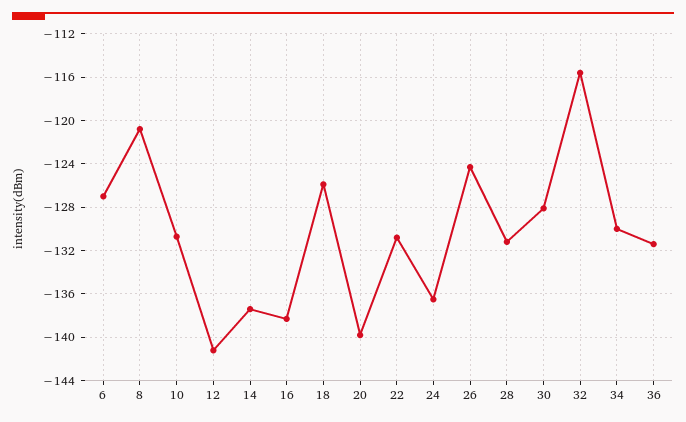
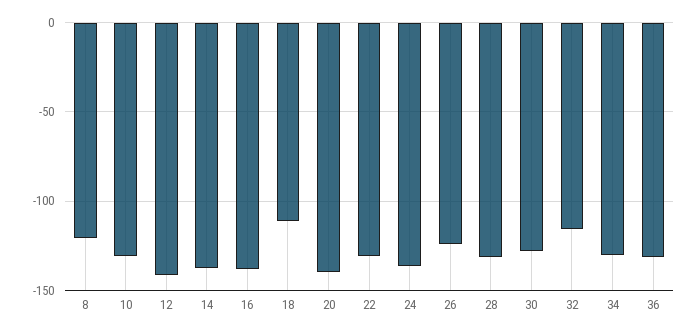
6: -127 -> none
18: -126 -> -110

